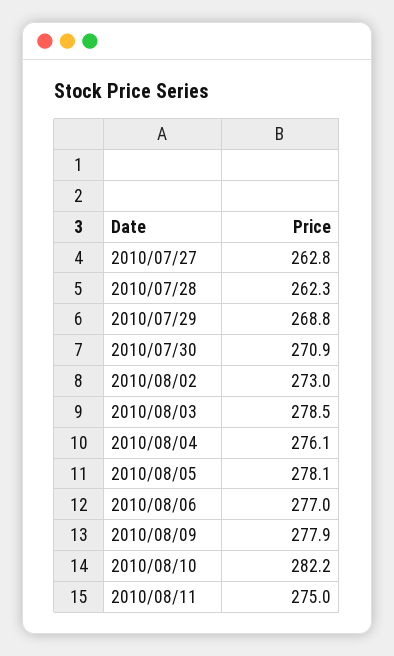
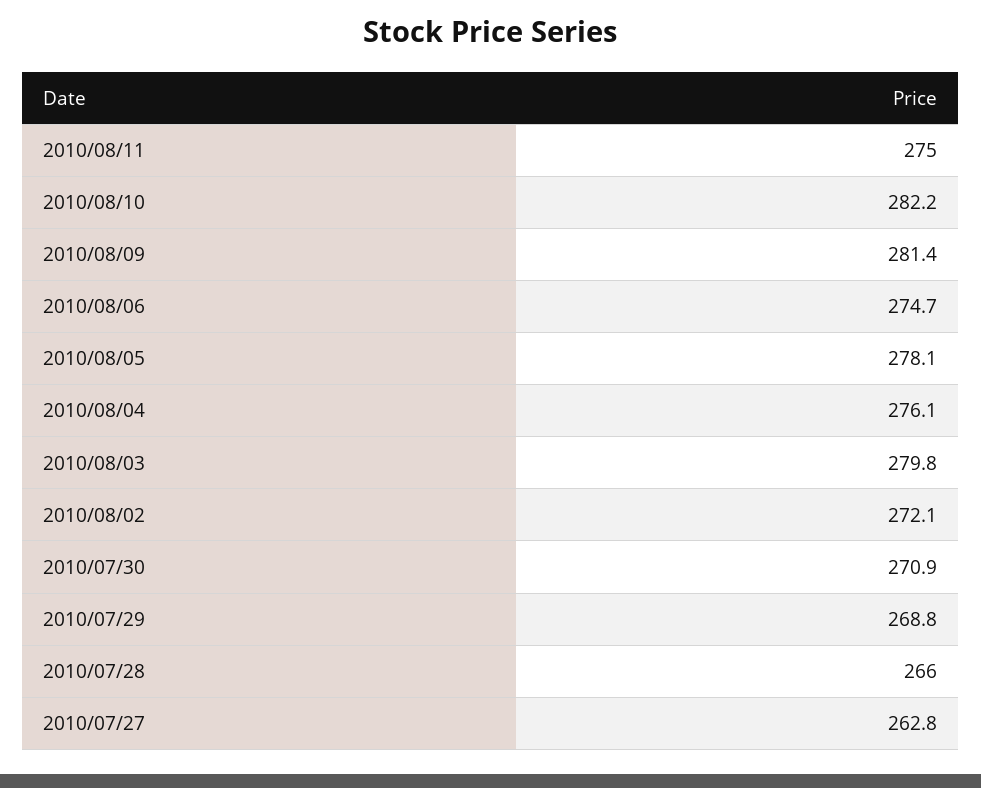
2010/07/28: 262.3 -> 266
2010/08/02: 273 -> 272.1
2010/08/03: 278.5 -> 279.8
2010/08/06: 277 -> 274.7
2010/08/09: 277.9 -> 281.4

